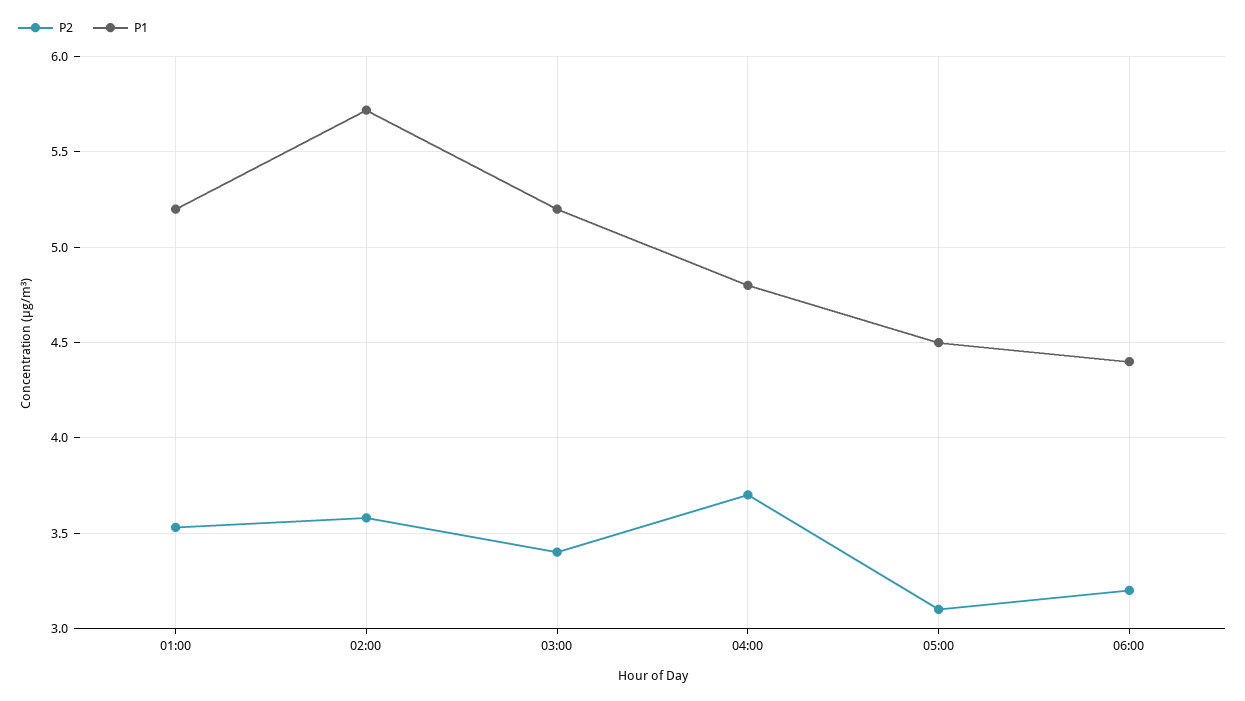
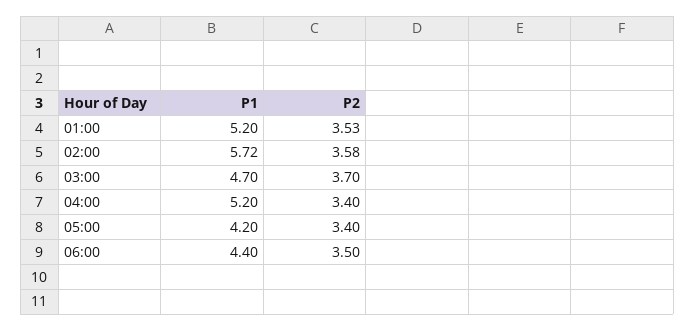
P2, 03:00: 3.4 -> 3.7
P1, 03:00: 5.2 -> 4.7
P2, 04:00: 3.7 -> 3.4
P1, 04:00: 4.8 -> 5.2
P2, 05:00: 3.1 -> 3.4
P1, 05:00: 4.5 -> 4.2
P2, 06:00: 3.2 -> 3.5

